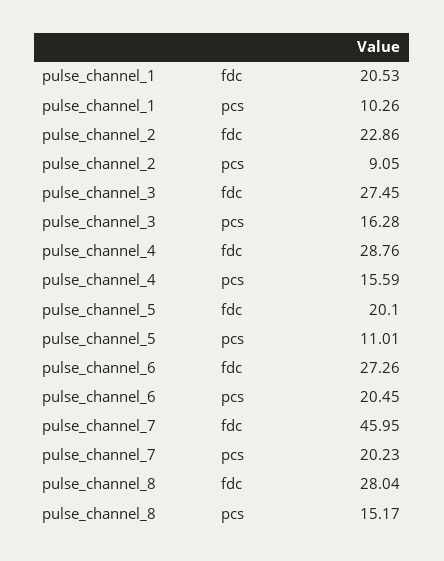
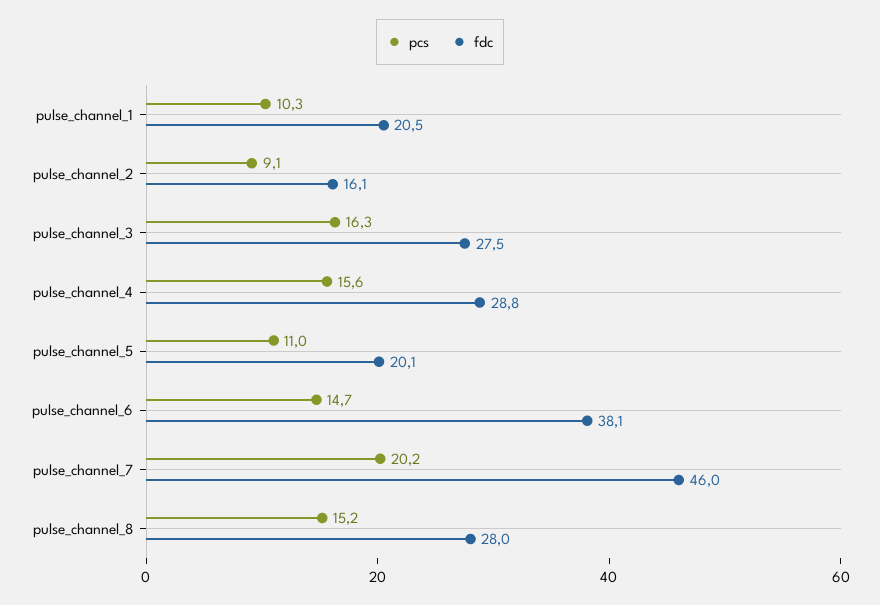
fdc, pulse_channel_2: 22.86 -> 16.1
fdc, pulse_channel_6: 27.26 -> 38.1
pcs, pulse_channel_6: 20.45 -> 14.7

